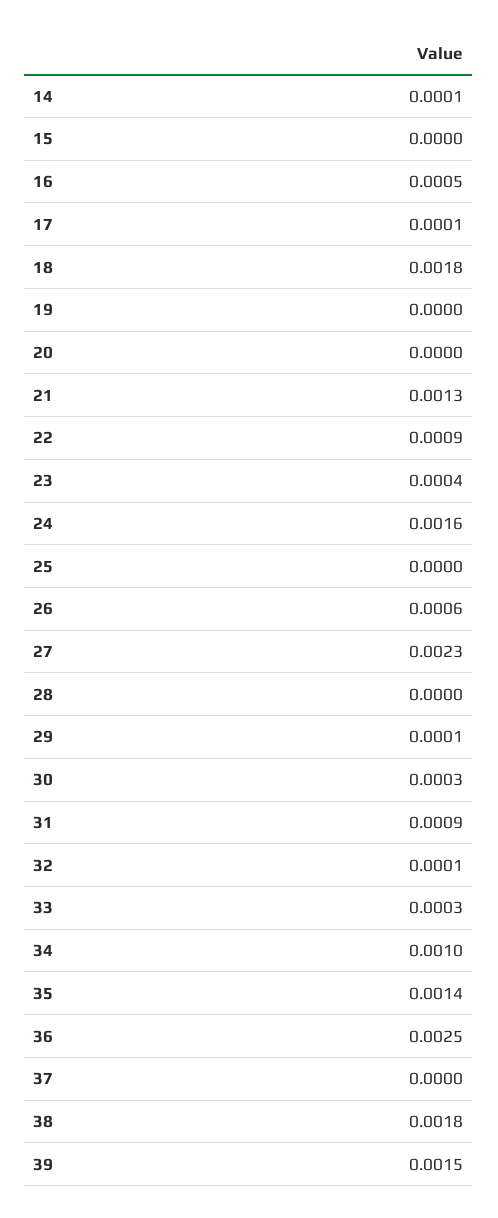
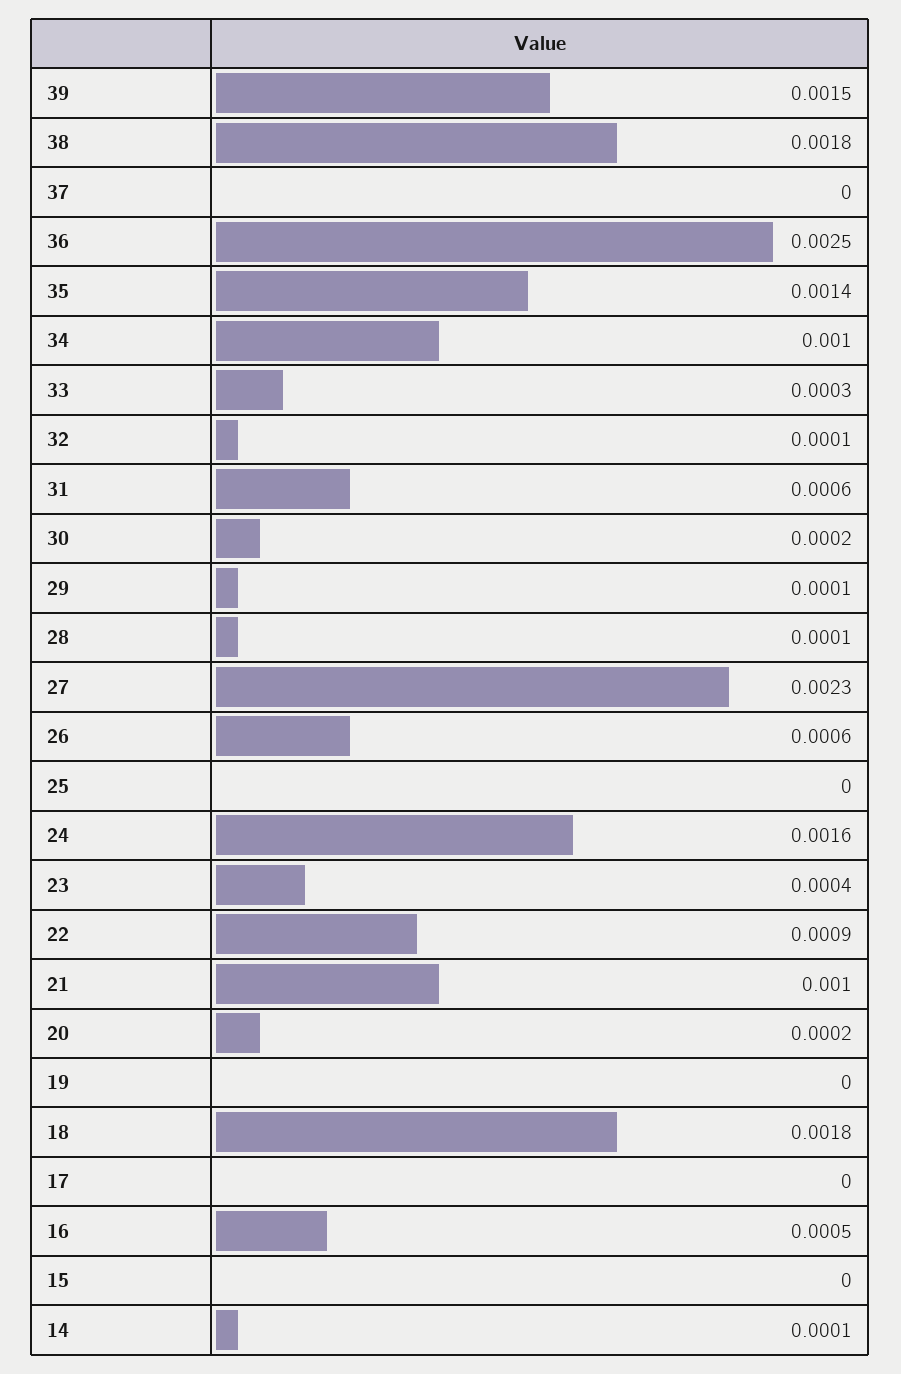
17: 0.0001 -> 0
20: 0 -> 0.0002
21: 0.0013 -> 0.001
28: 0 -> 0.0001
30: 0.0003 -> 0.0002
31: 0.0009 -> 0.0006

